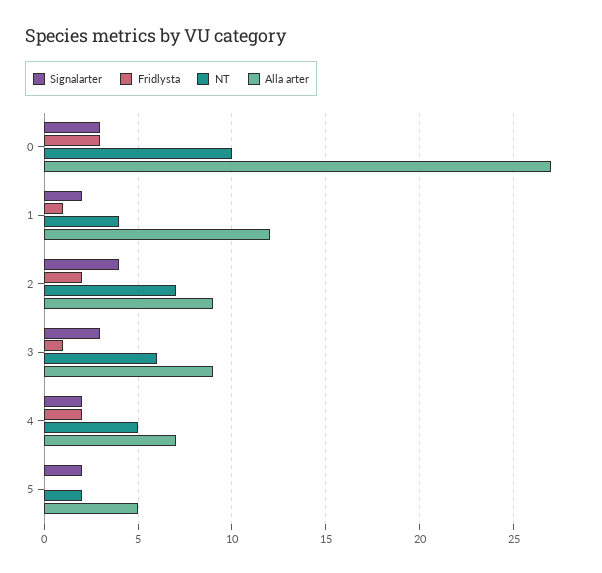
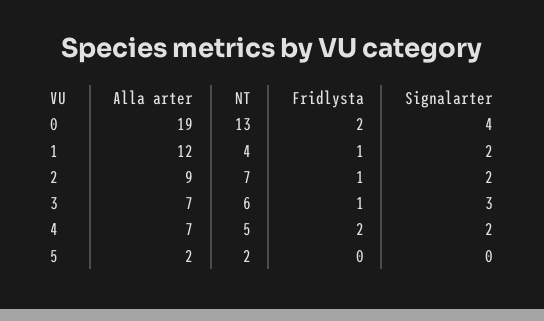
Signalarter, 0: 3 -> 4
Fridlysta, 0: 3 -> 2
NT, 0: 10 -> 13
Alla arter, 0: 27 -> 19
Signalarter, 2: 4 -> 2
Fridlysta, 2: 2 -> 1
Alla arter, 3: 9 -> 7
Signalarter, 5: 2 -> 0
Alla arter, 5: 5 -> 2

